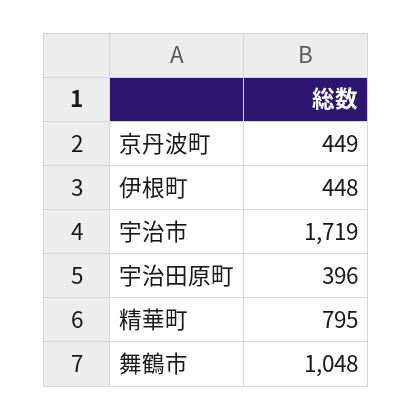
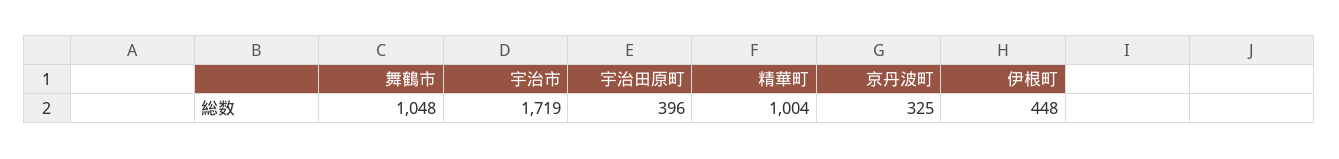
京丹波町: 449 -> 325
精華町: 795 -> 1004

